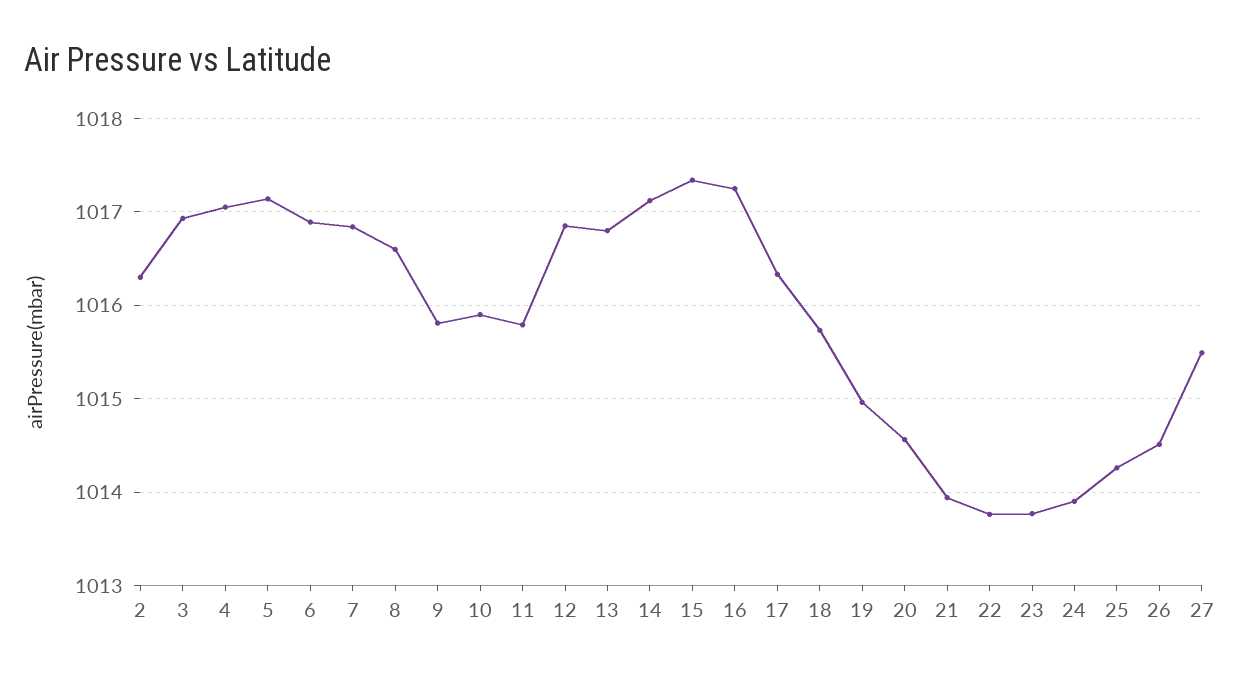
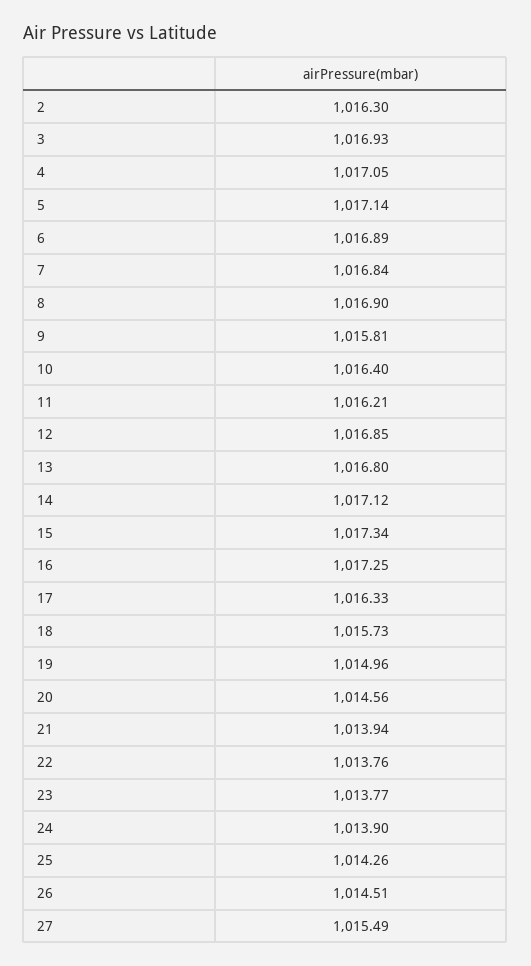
8: 1016.6 -> 1016.9
10: 1015.9 -> 1016.4
11: 1015.8 -> 1016.21

